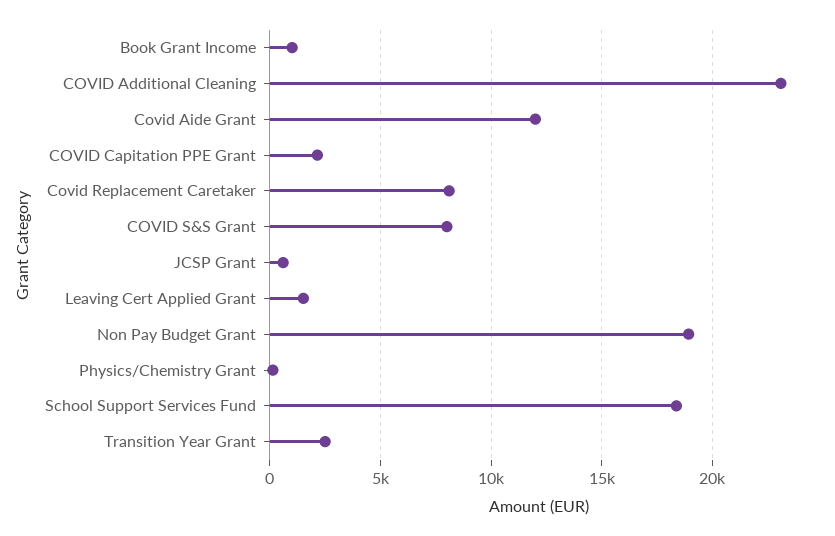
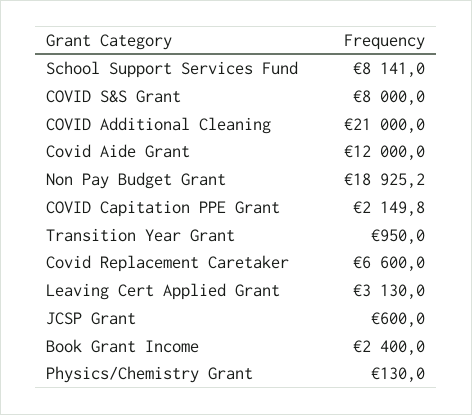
Book Grant Income: 1000 -> 2400
COVID Additional Cleaning: 23000 -> 21000
Covid Replacement Caretaker: 8000 -> 6600
Leaving Cert Applied Grant: 1500 -> 3130
School Support Services Fund: 18500 -> 8141
Transition Year Grant: 2500 -> 950

